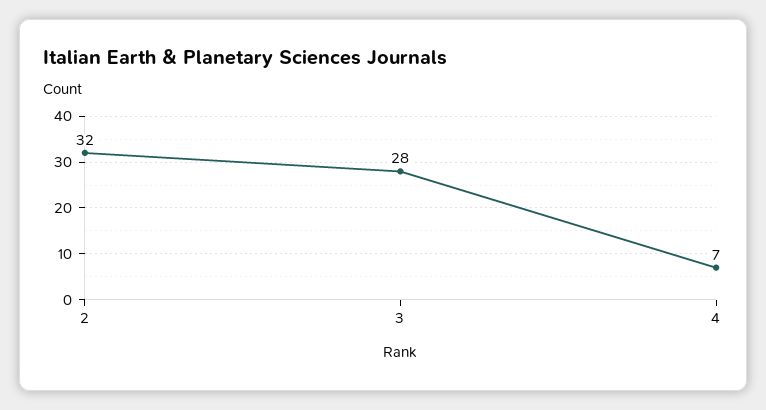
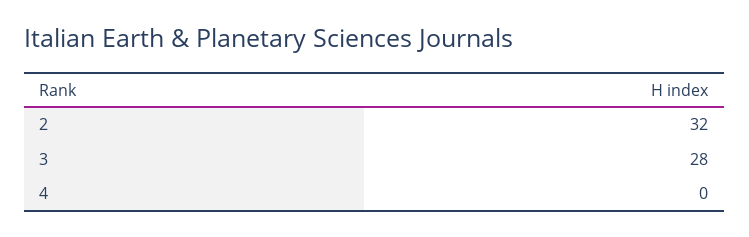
4: 7 -> 0

